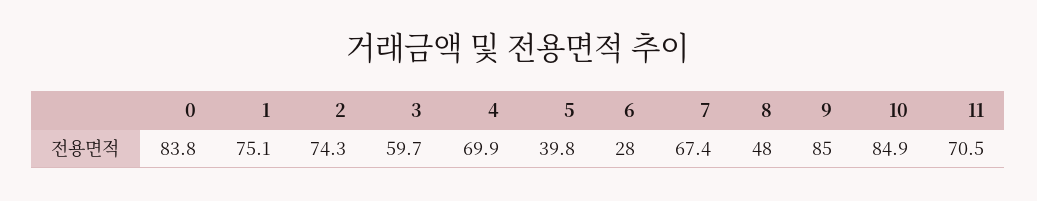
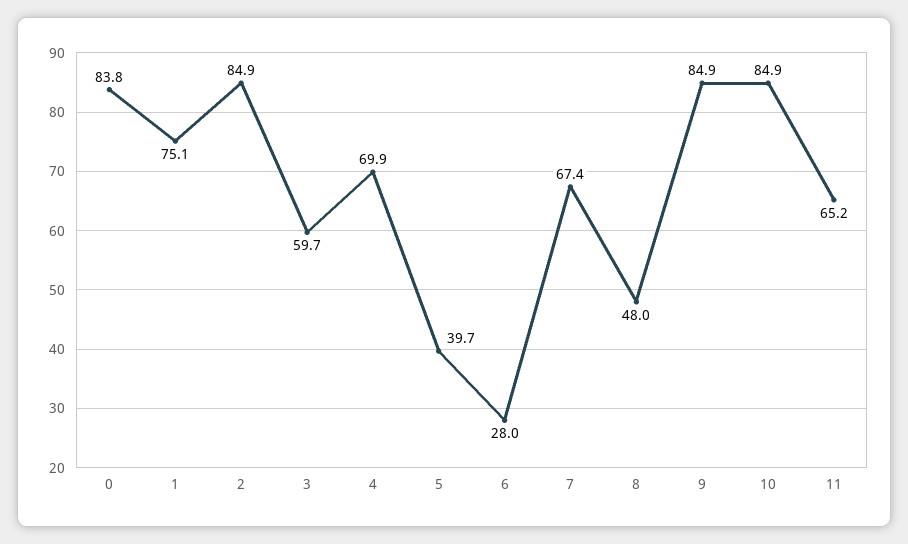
2: 74.3 -> 84.9
5: 39.8 -> 39.7
9: 85 -> 84.9
11: 70.5 -> 65.2

